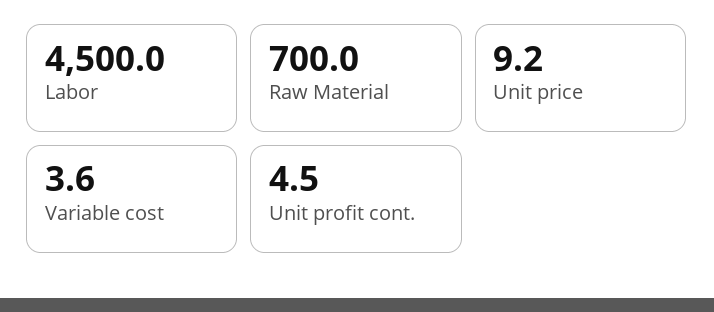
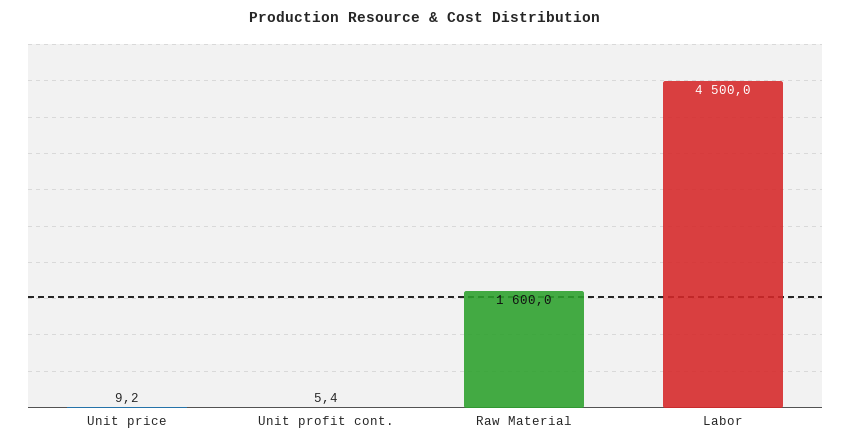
Raw Material: 700 -> 1600
Variable cost: 3.6 -> none
Unit profit cont.: 4.5 -> 5.4

